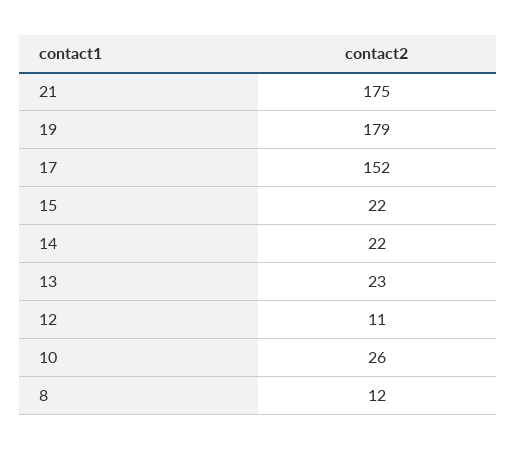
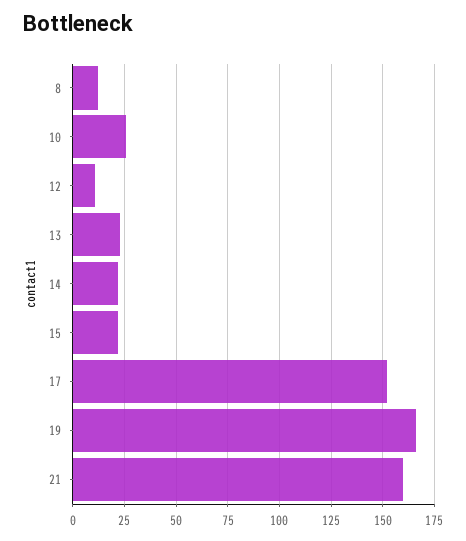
21: 175 -> 160
19: 179 -> 165

